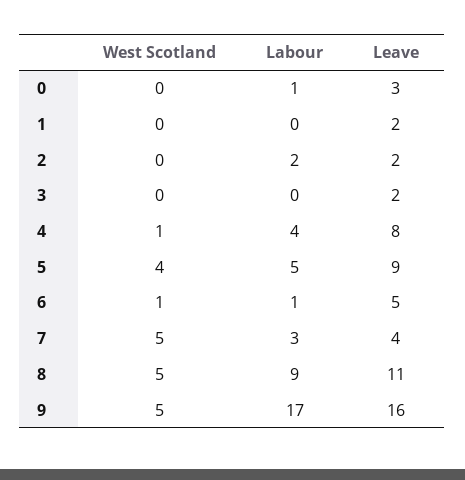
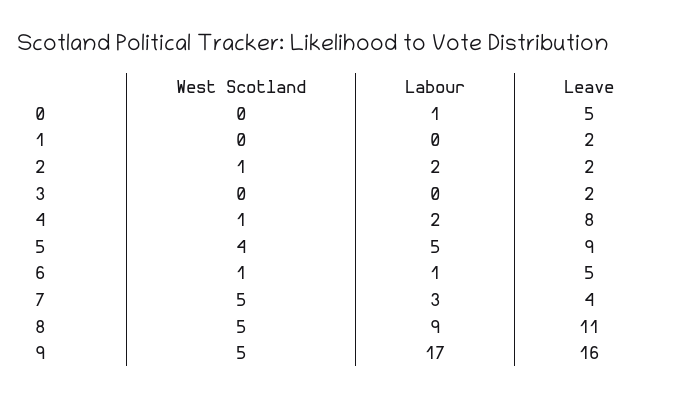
Leave, 0: 3 -> 5
West Scotland, 2: 0 -> 1
Labour, 4: 4 -> 2

